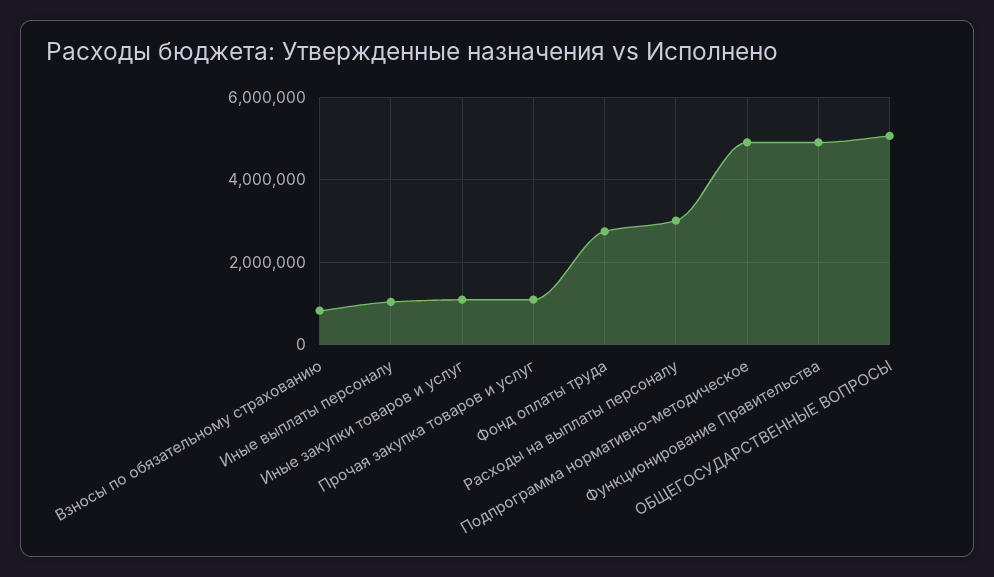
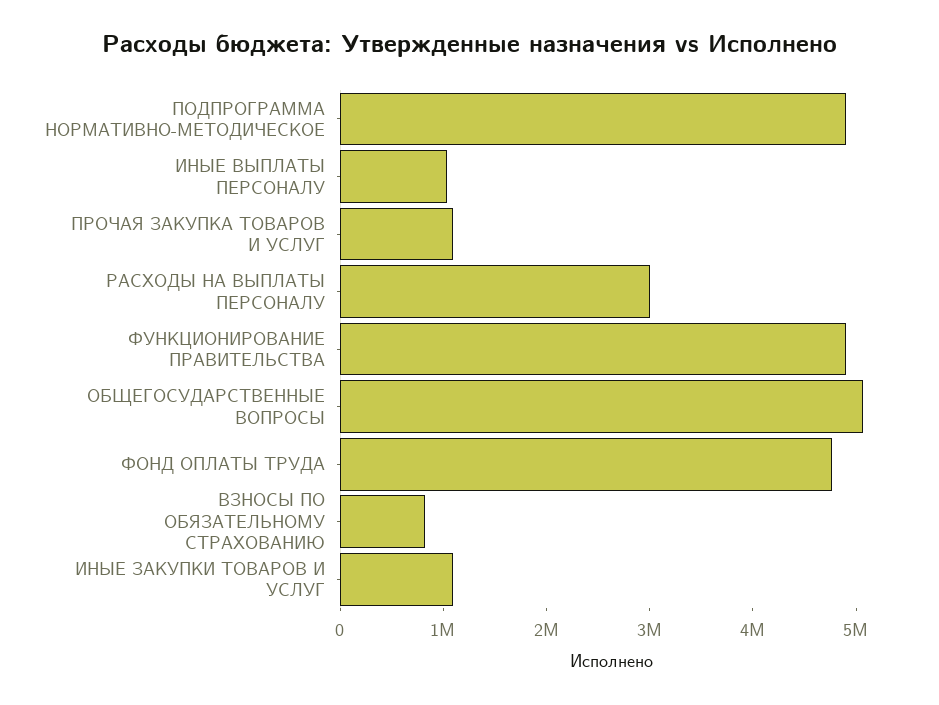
Фонд оплаты труда: 2800000 -> 4800000

